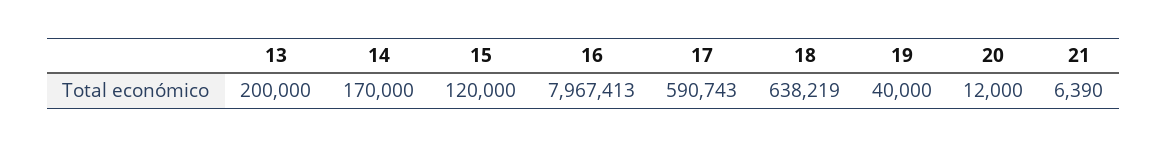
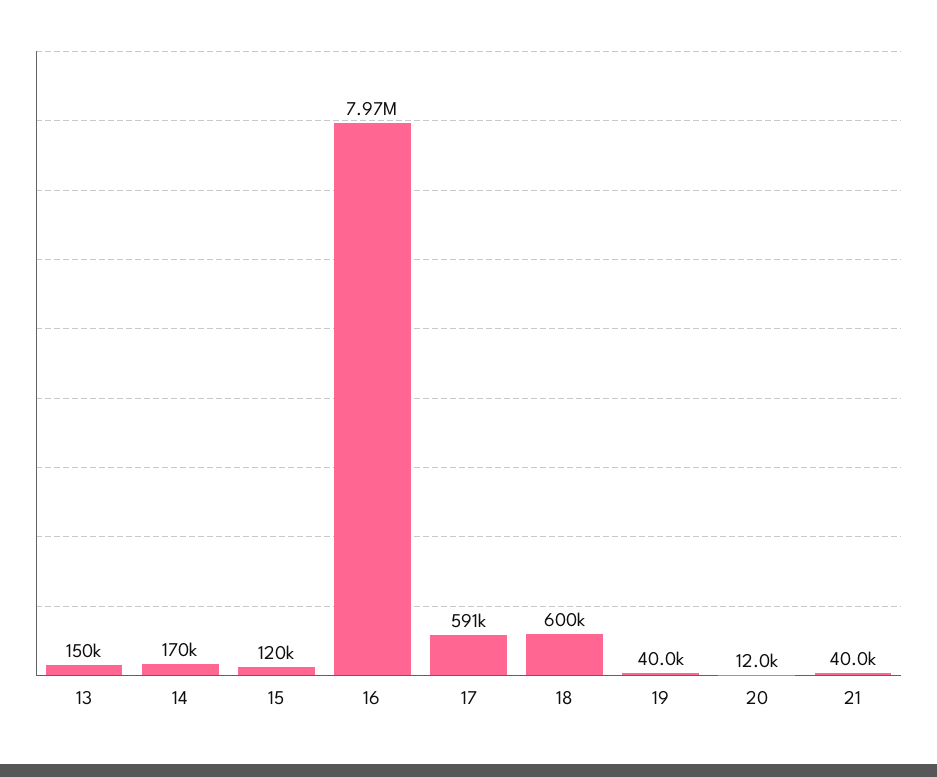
13: 200000 -> 150000
18: 638219 -> 600000
21: 6390 -> 40000

